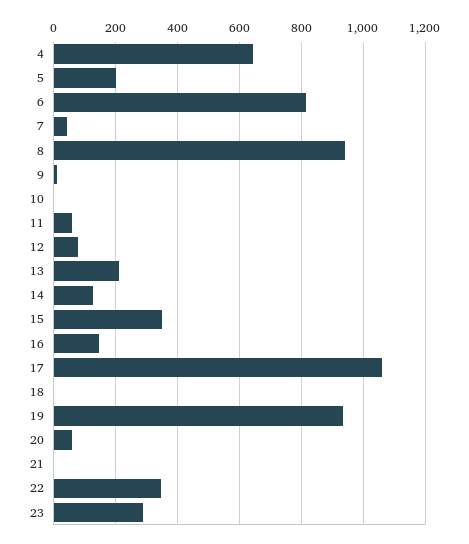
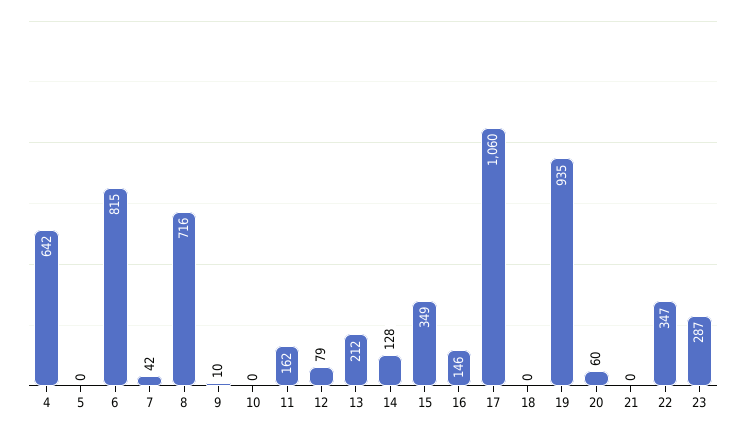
5: 200 -> 0
8: 940 -> 716
11: 60 -> 162

